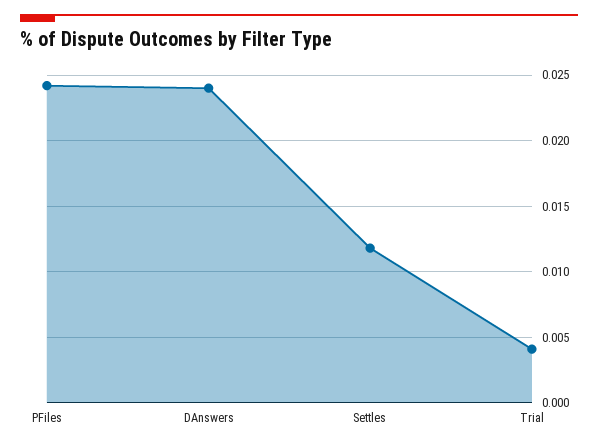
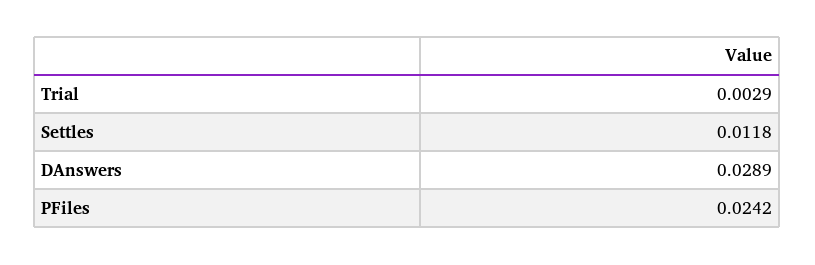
DAnswers: 0.024 -> 0.0289
Trial: 0.004 -> 0.0029

